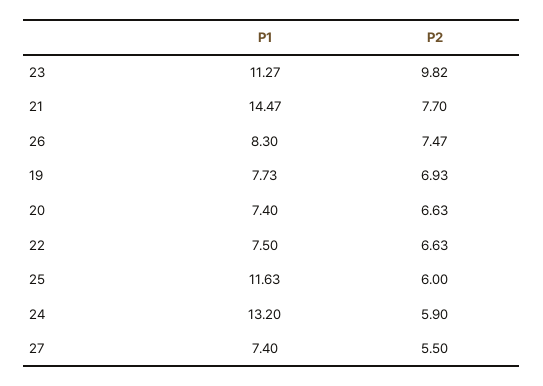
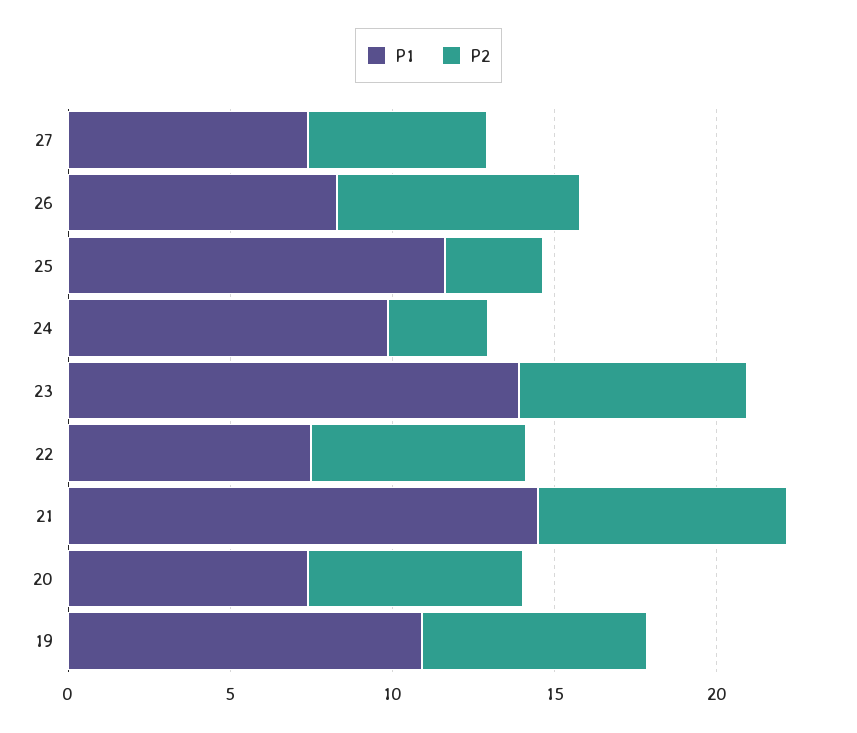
P1, 23: 11.27 -> 14
P2, 23: 9.82 -> 7
P1, 19: 7.73 -> 11
P2, 25: 6 -> 3
P1, 24: 13.2 -> 10
P2, 24: 5.9 -> 3

